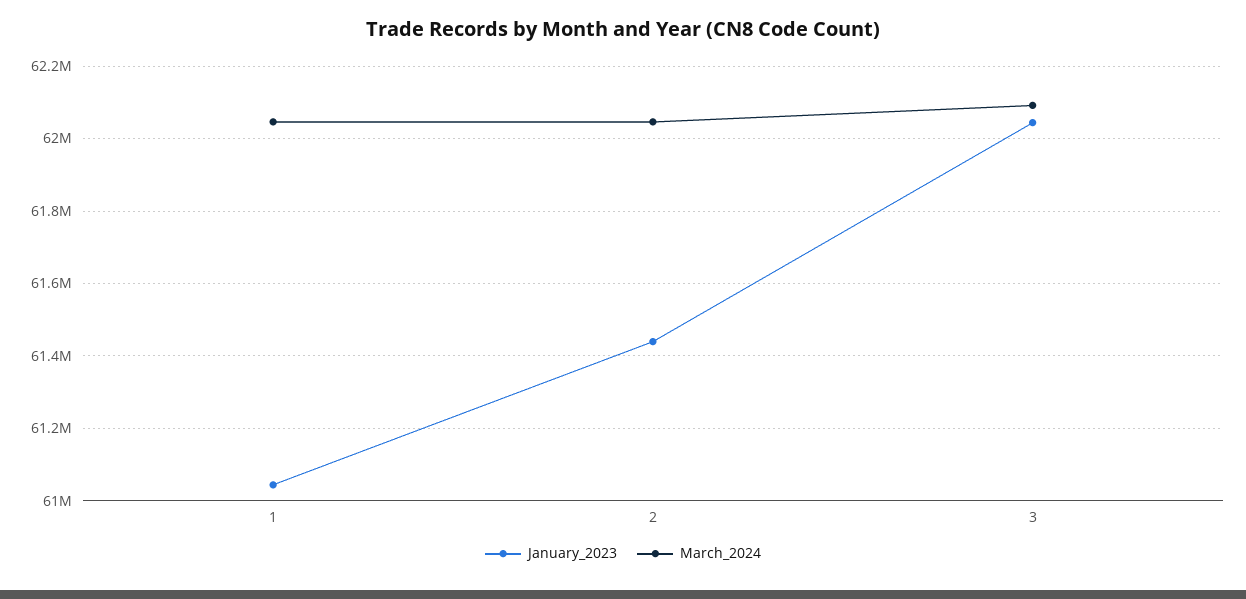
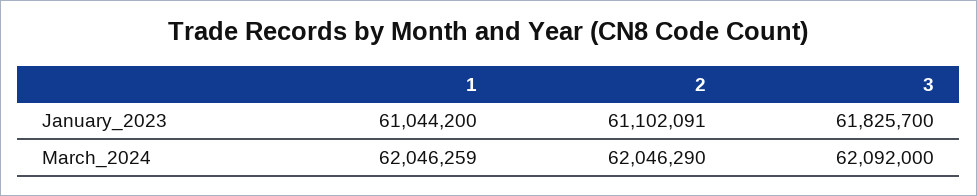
January_2023, 2: 61440000 -> 61102091
January_2023, 3: 62040000 -> 61825700

